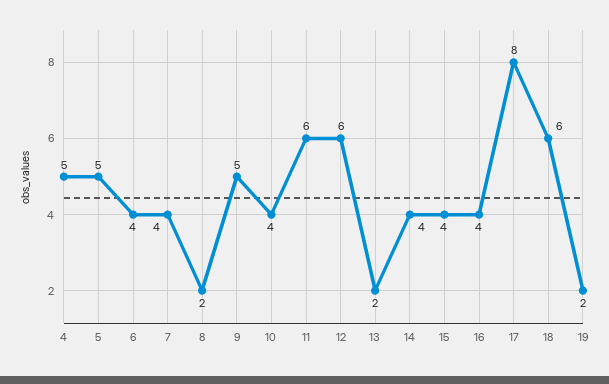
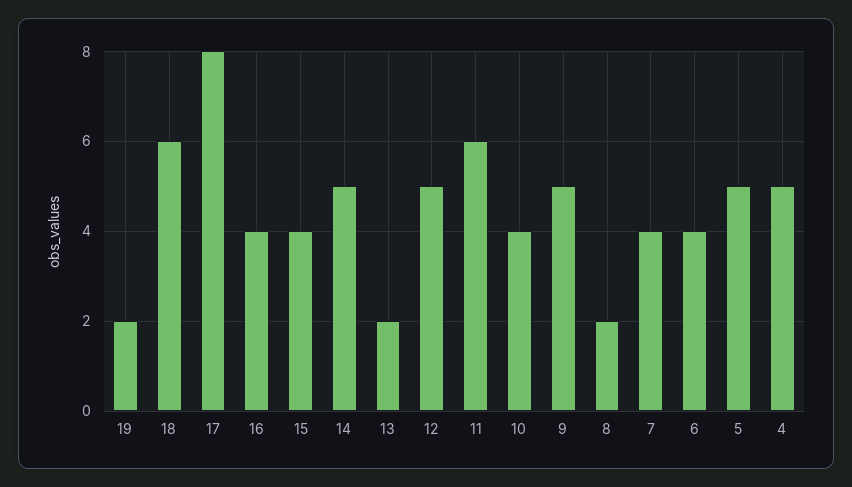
12: 6 -> 5
14: 4 -> 5

